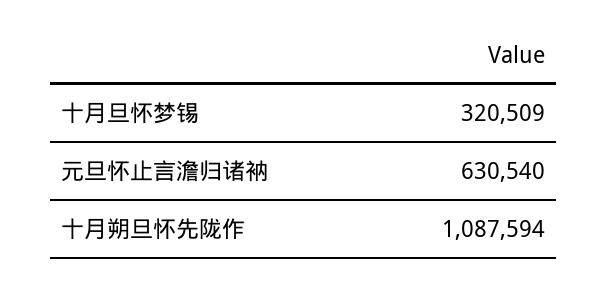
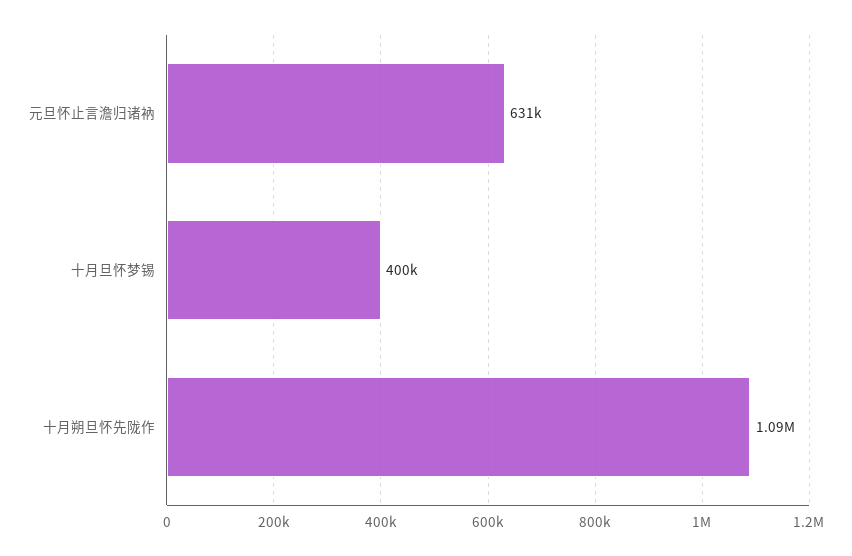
十月旦怀梦锡: 320509 -> 400000

